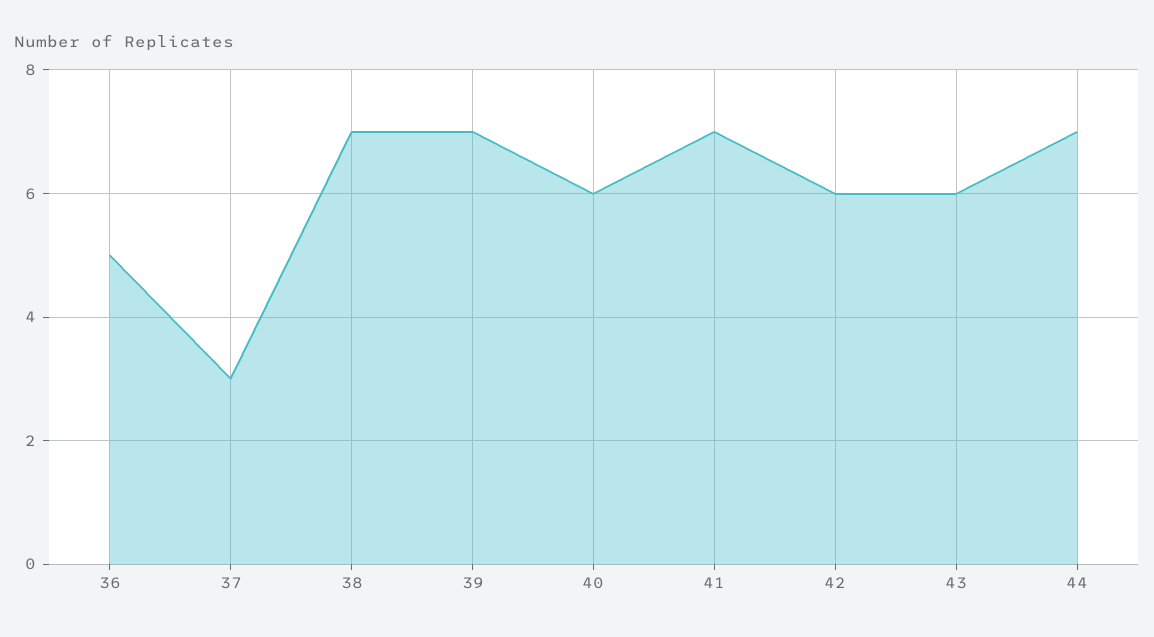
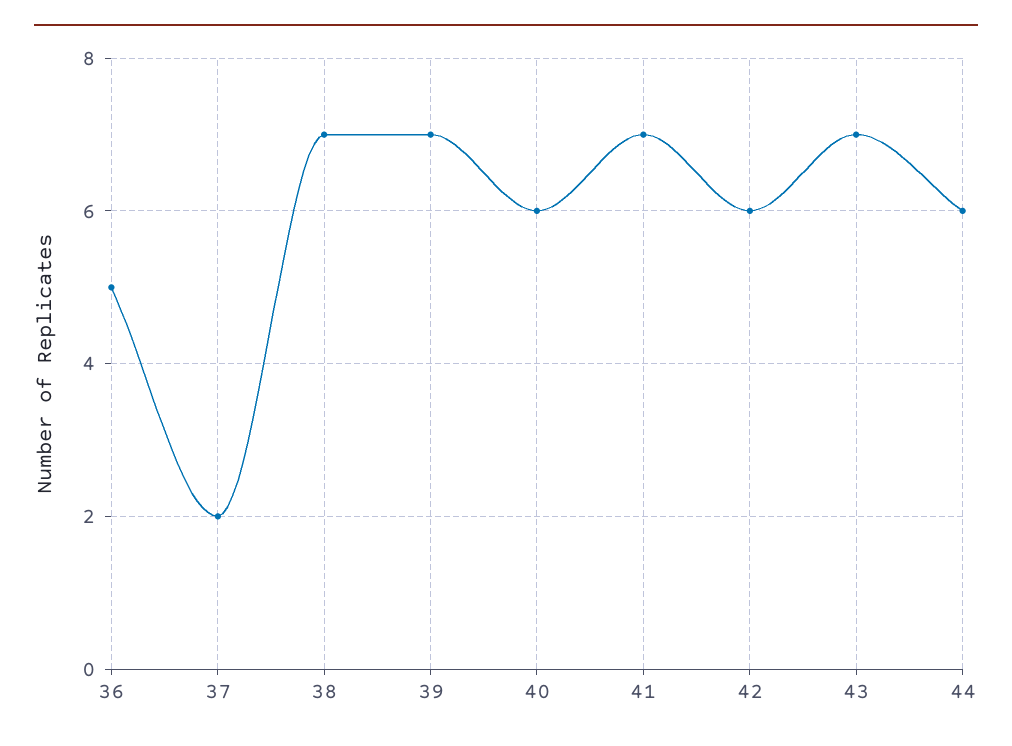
37: 3 -> 2
43: 6 -> 7
44: 7 -> 6

